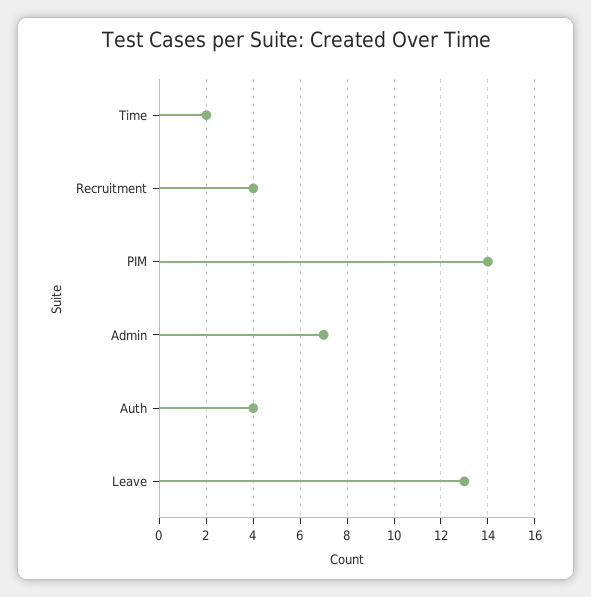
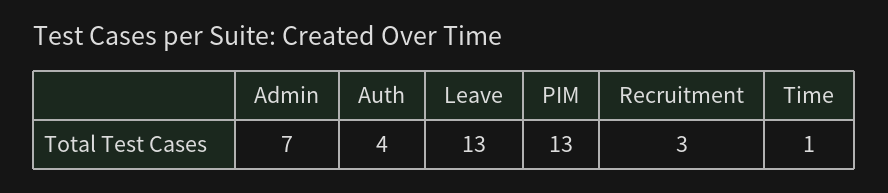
Time: 2 -> 1
Recruitment: 4 -> 3
PIM: 14 -> 13

